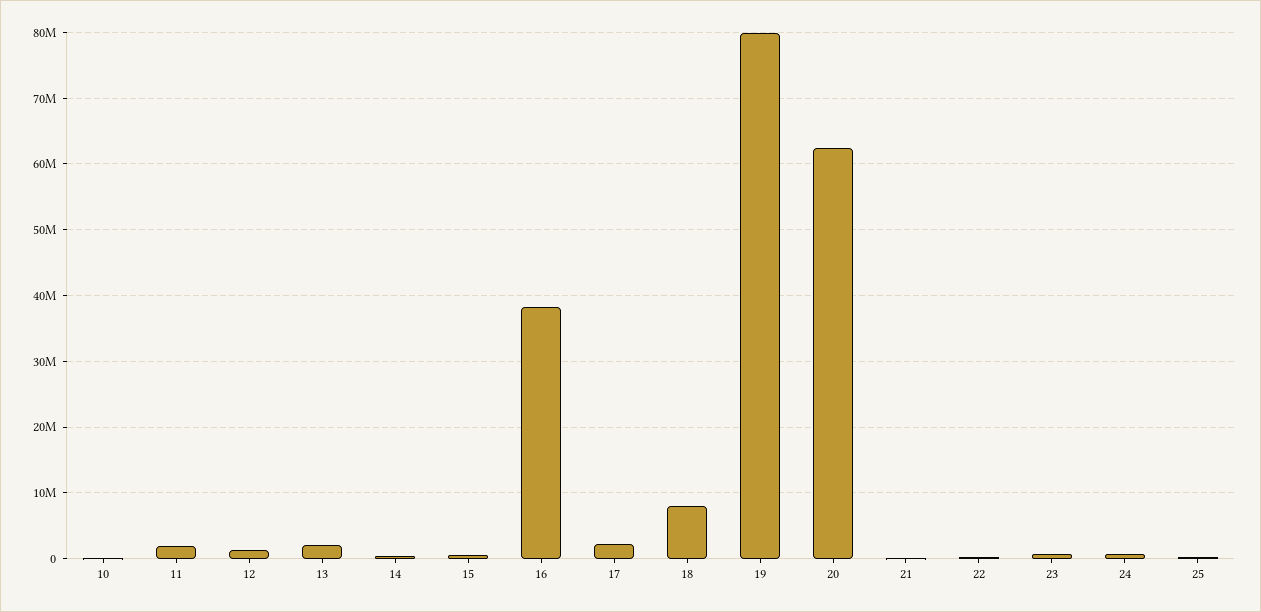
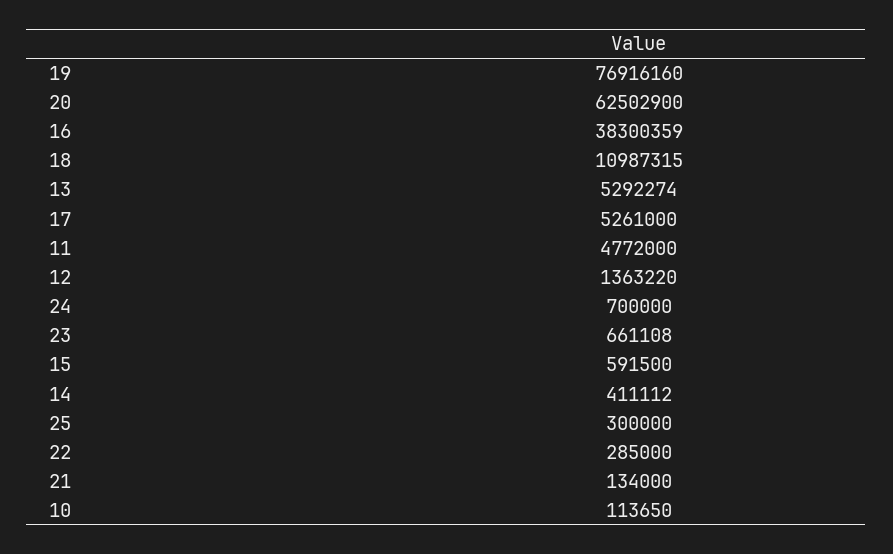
11: 2000000 -> 4772000
13: 2000000 -> 5292274
17: 2000000 -> 5261000
18: 8000000 -> 10987315
19: 80000000 -> 76916160

